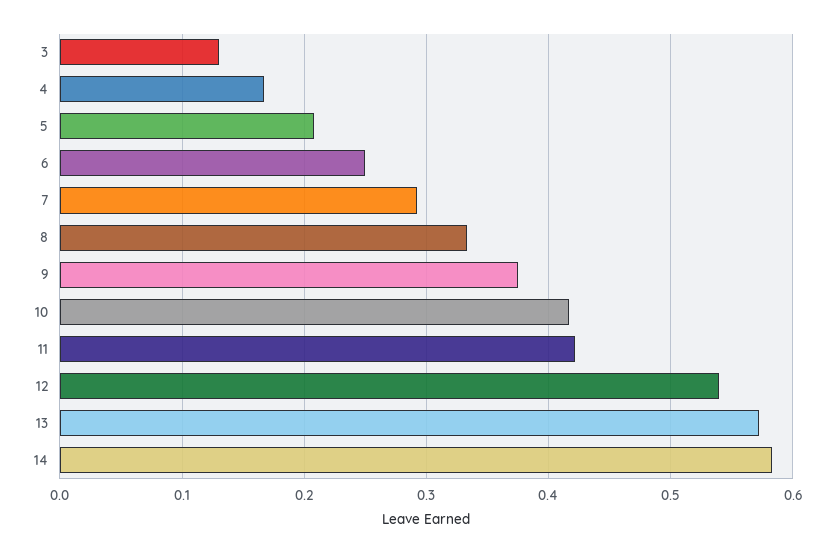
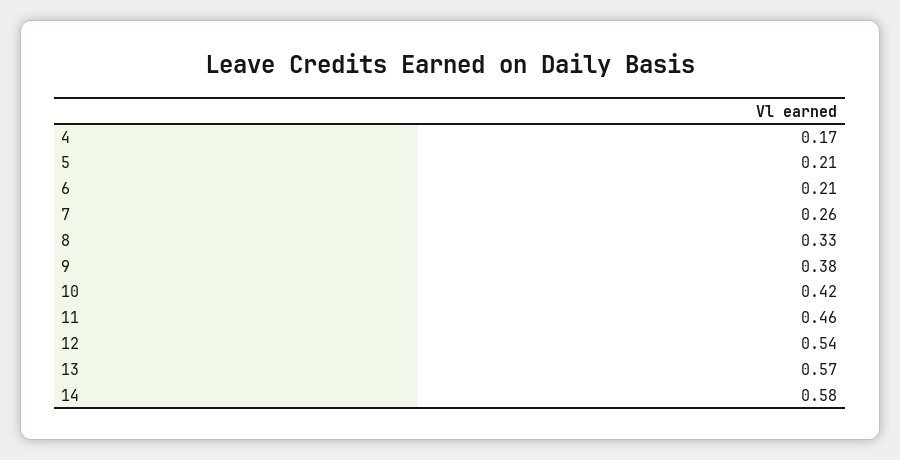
3: 0.13 -> none
6: 0.25 -> 0.21
7: 0.29 -> 0.26
11: 0.42 -> 0.46

